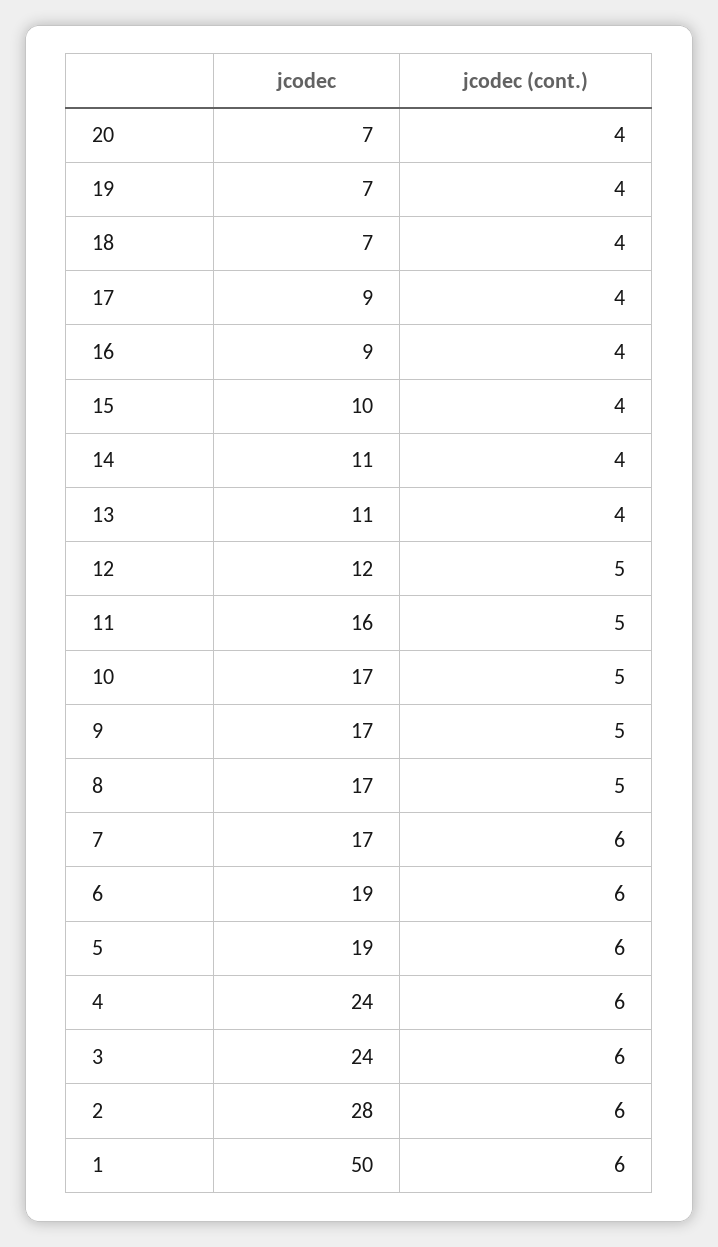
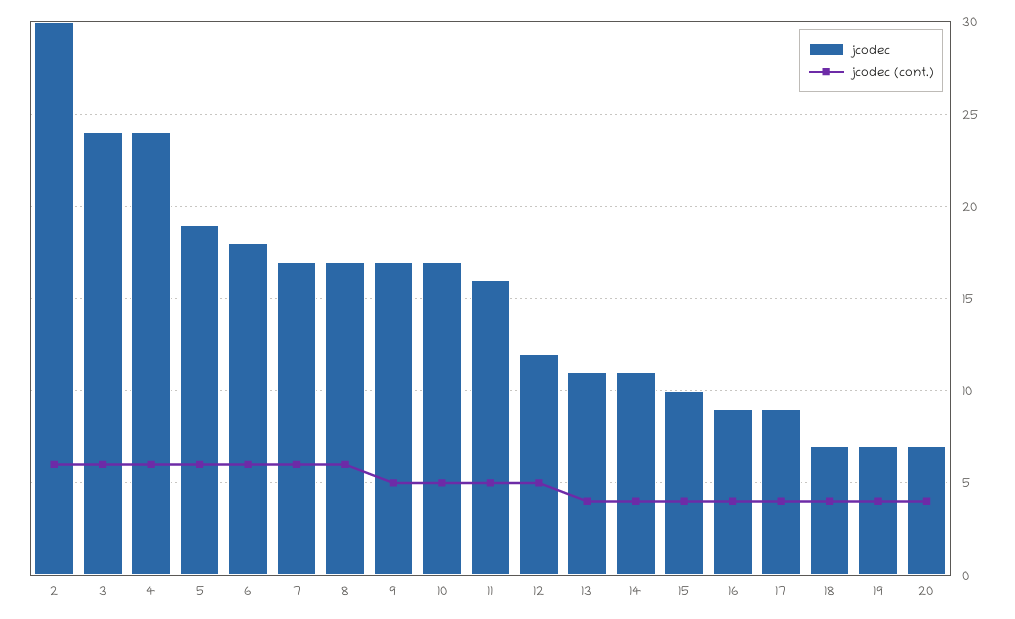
jcodec (cont.), 8: 5 -> 6
jcodec, 6: 19 -> 18
jcodec, 2: 28 -> 30
jcodec, 1: 50 -> none
jcodec (cont.), 1: 6 -> none

